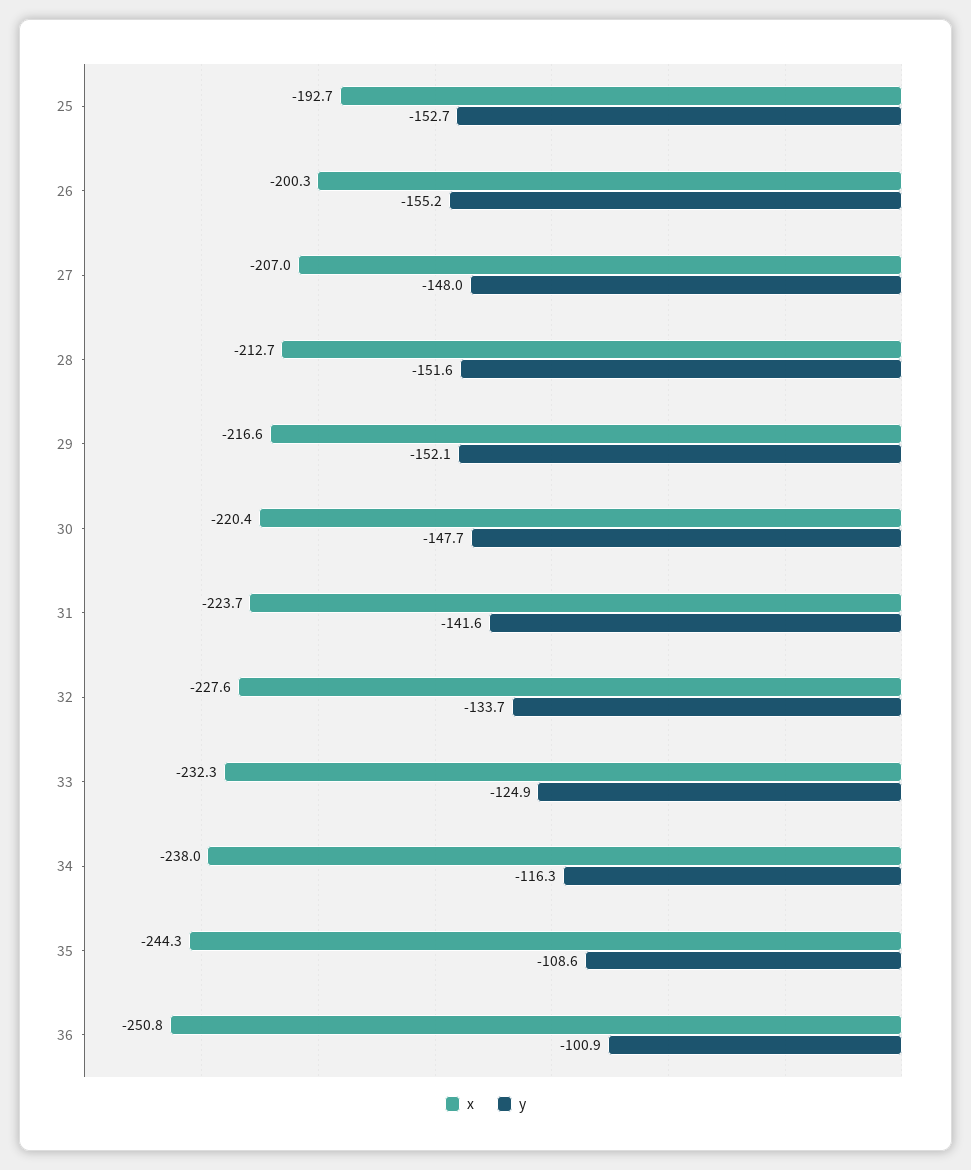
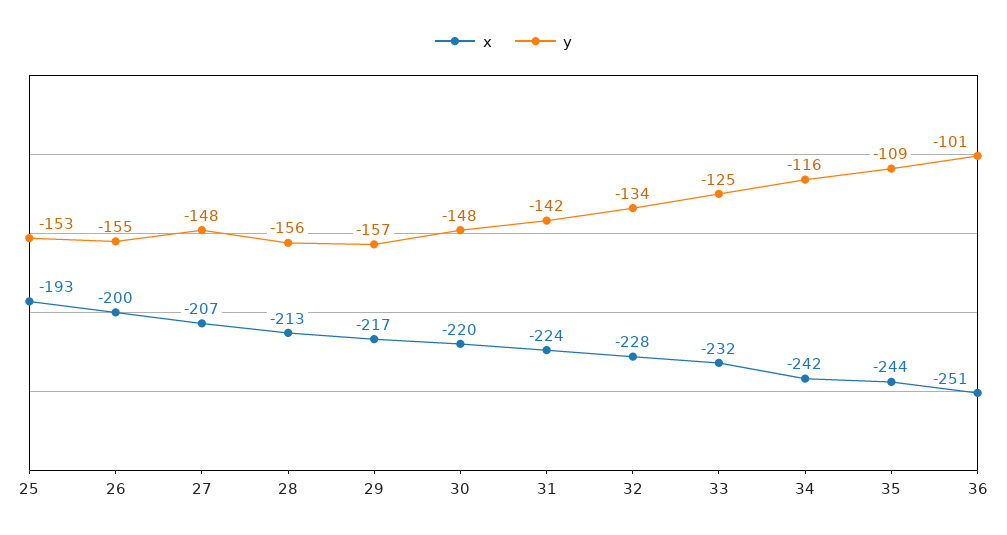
y, 28: -151.6 -> -156
y, 29: -152.1 -> -157
x, 34: -238 -> -242

